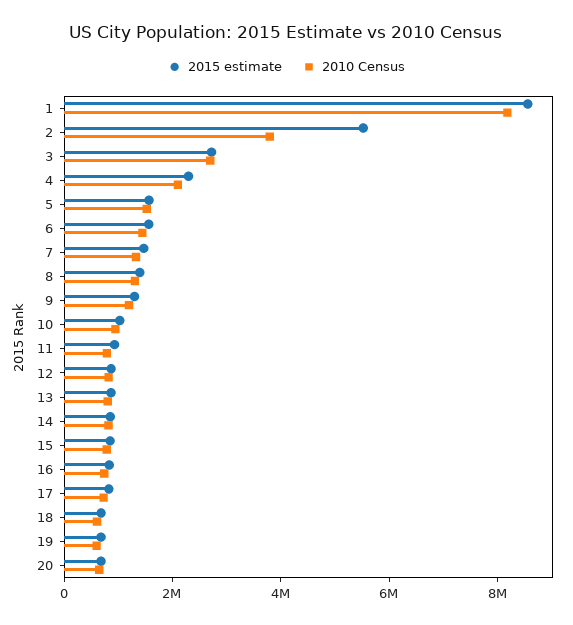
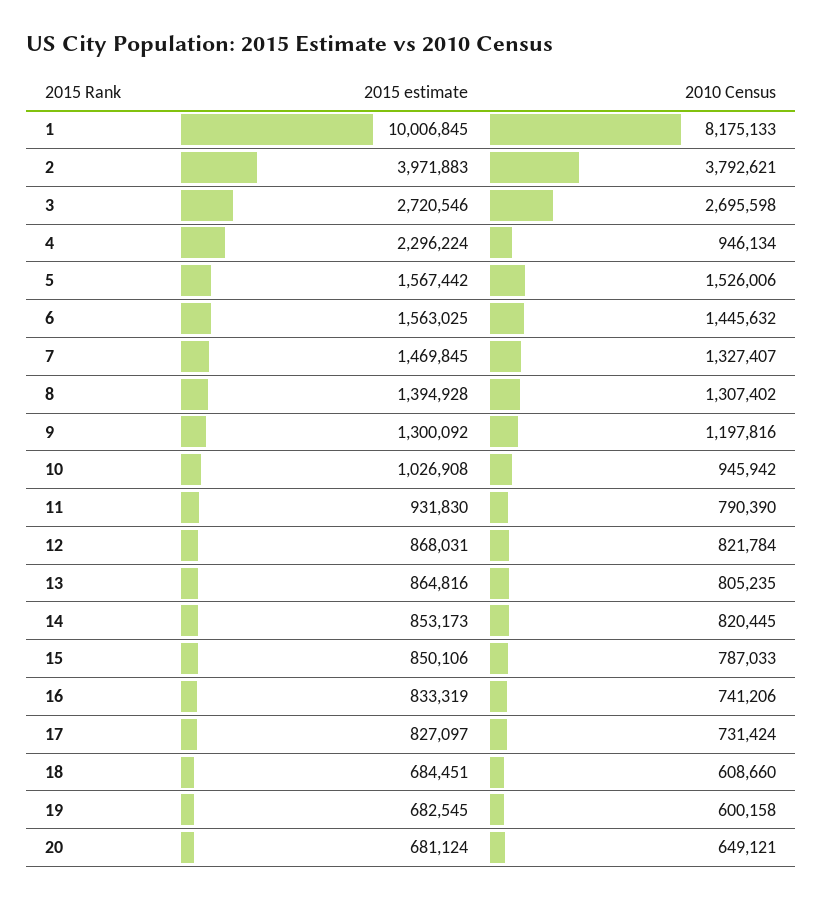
2015 estimate, 1: 8500000 -> 10006845
2015 estimate, 2: 5500000 -> 3971883
2010 Census, 4: 2000000 -> 946134

